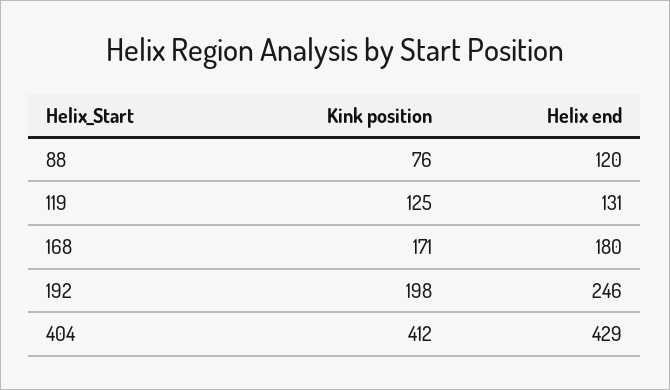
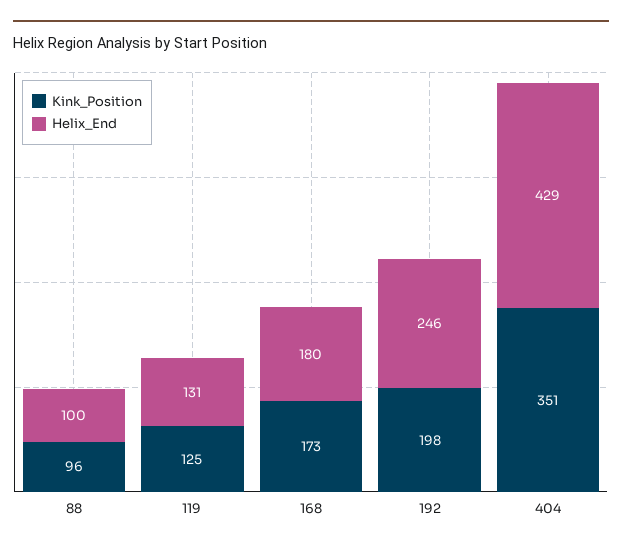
Kink position, 88: 76 -> 96
Helix end, 88: 120 -> 100
Kink position, 168: 171 -> 173
Kink position, 404: 412 -> 351

